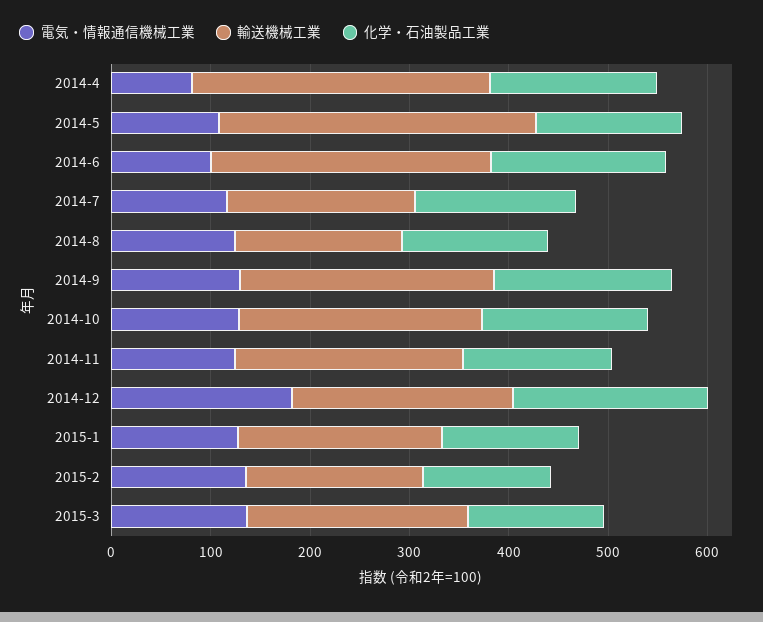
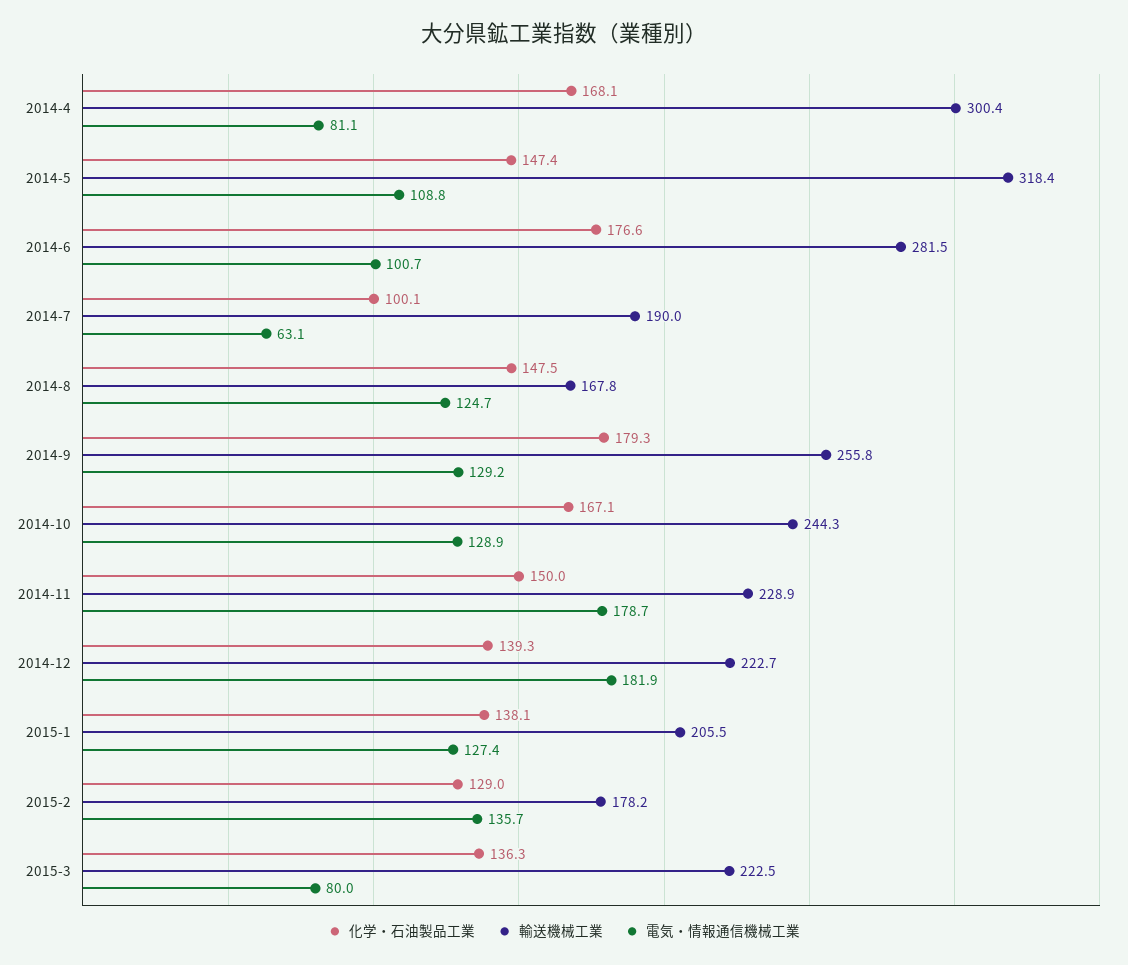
電気・情報通信機械工業, 2014-7: 120 -> 63.1
化学・石油製品工業, 2014-7: 160 -> 100.1
電気・情報通信機械工業, 2014-11: 120 -> 178.7
化学・石油製品工業, 2014-12: 200 -> 139.3
電気・情報通信機械工業, 2015-3: 140 -> 80

